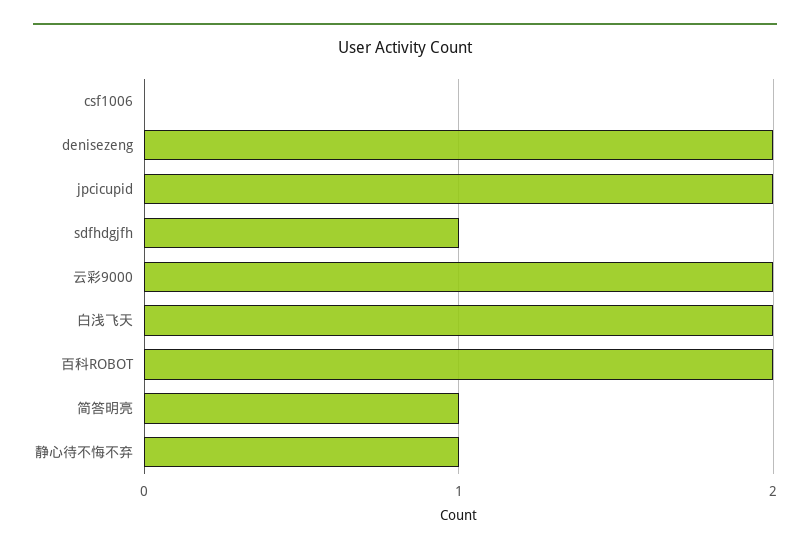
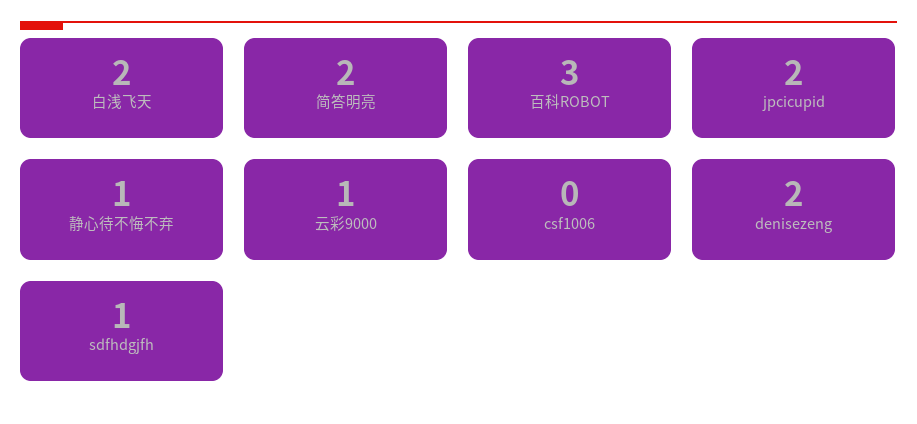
云彩9000: 2 -> 1
百科ROBOT: 2 -> 3
简答明亮: 1 -> 2

